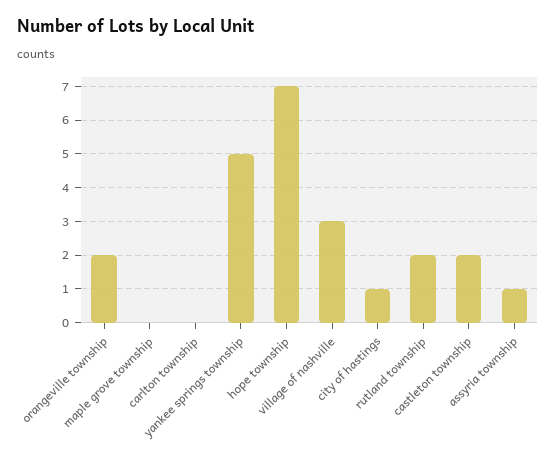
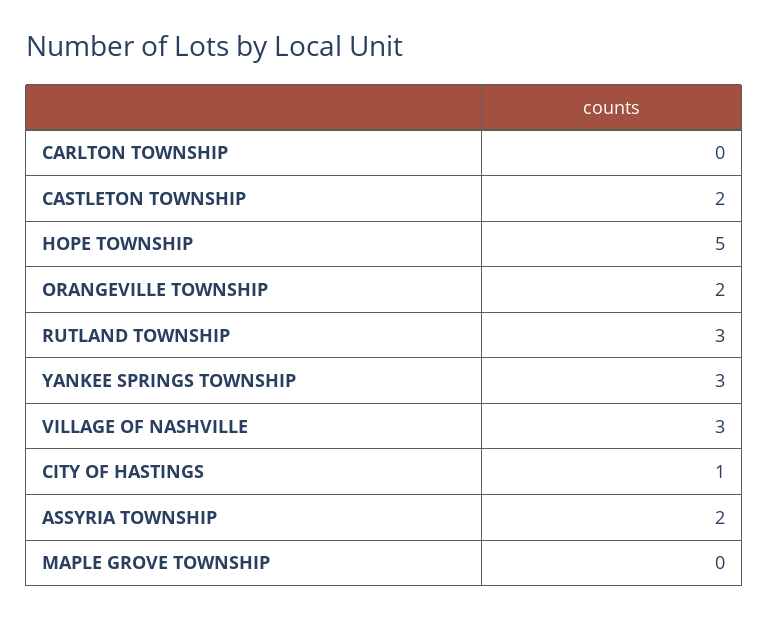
yankee springs township: 5 -> 3
hope township: 7 -> 5
rutland township: 2 -> 3
assyria township: 1 -> 2

